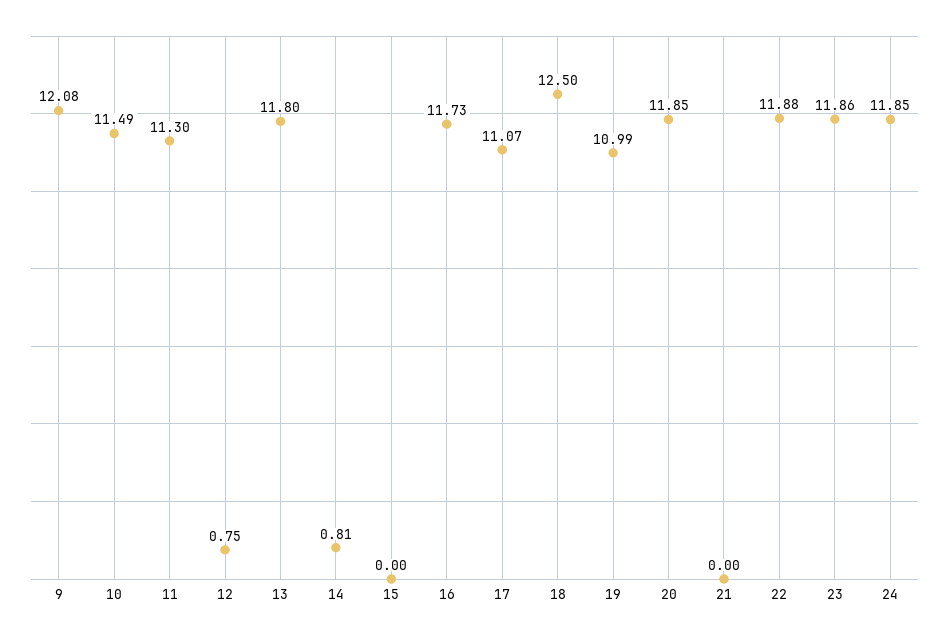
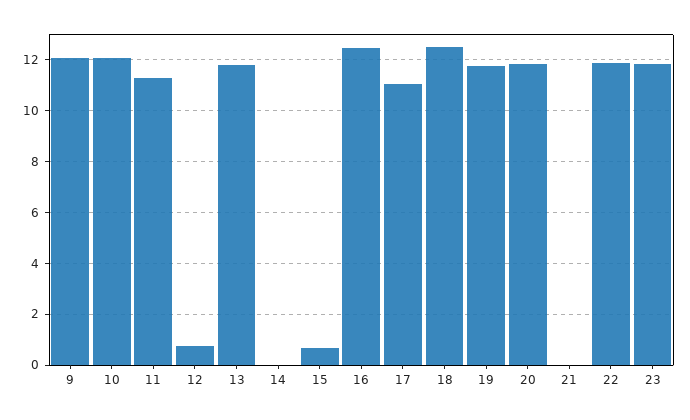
10: 11.49 -> 12
14: 0.81 -> 0
15: 0 -> 0.75
16: 11.73 -> 12.5
19: 10.99 -> 11.75
24: 11.85 -> none

